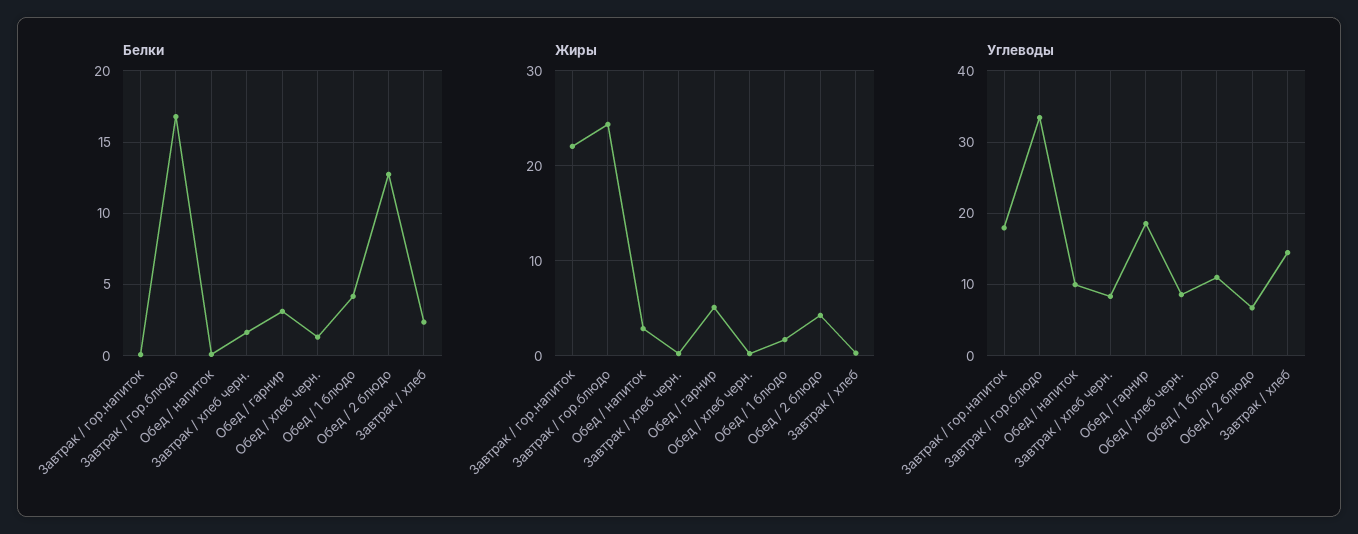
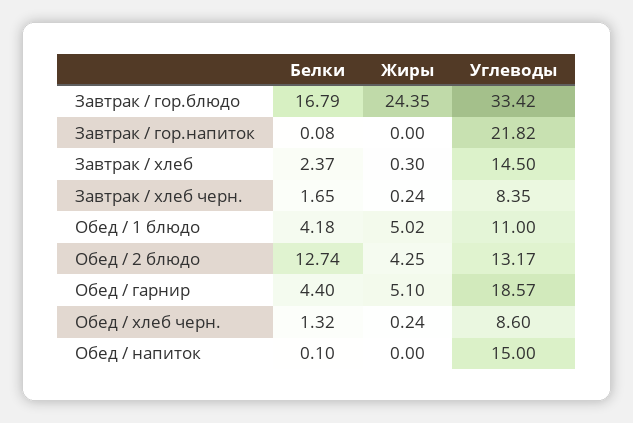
Белки, Обед / гарнир: 3 -> 4.4
Жиры, Завтрак / гор.напиток: 22 -> 0
Жиры, Обед / напиток: 3 -> 0
Жиры, Обед / 1 блюдо: 2 -> 5.02
Углеводы, Завтрак / гор.напиток: 18 -> 21.82
Углеводы, Обед / напиток: 10 -> 15
Углеводы, Обед / 2 блюдо: 7 -> 13.17

